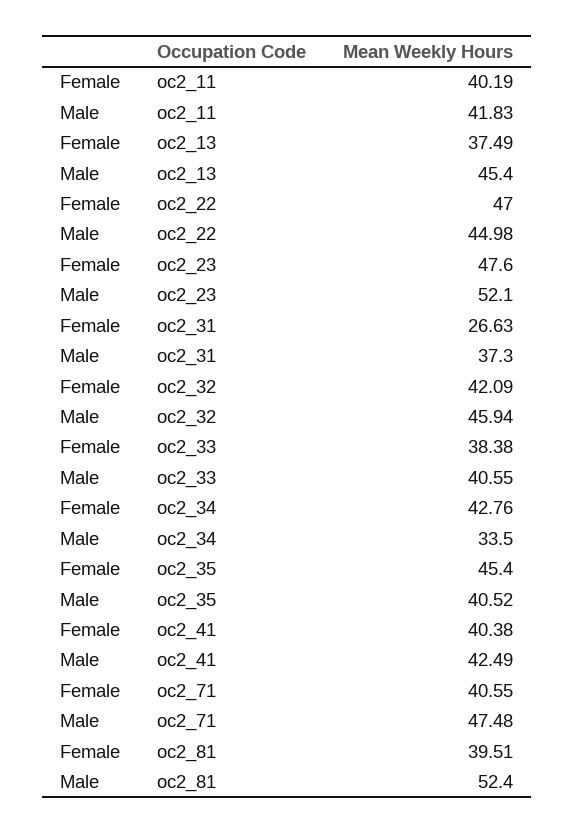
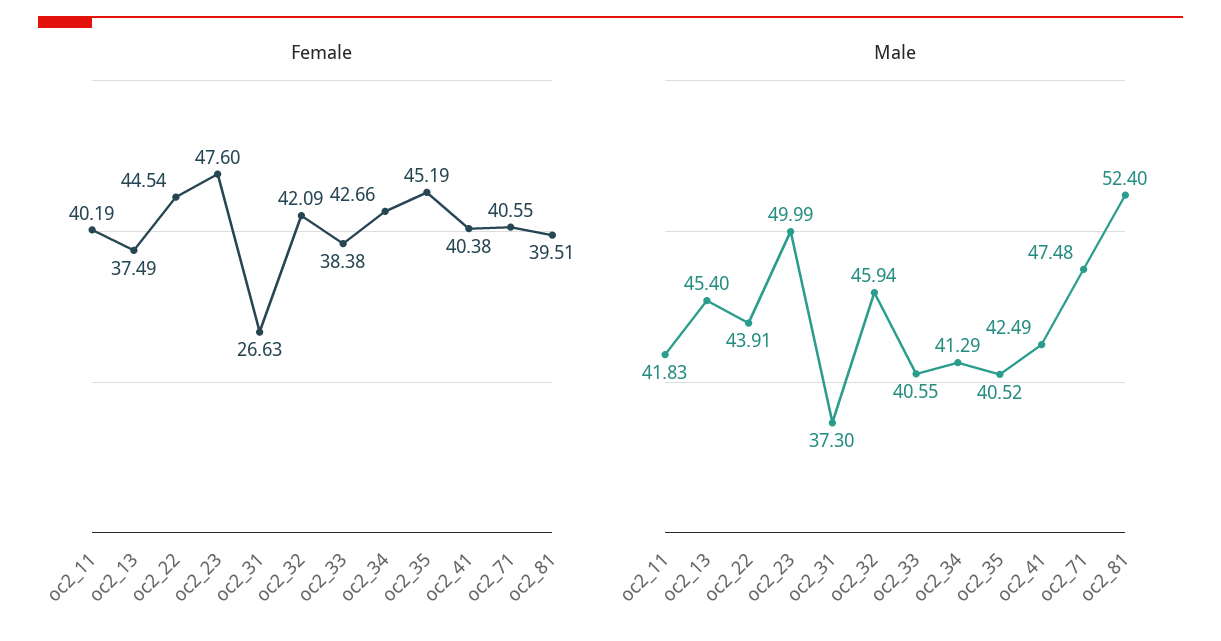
Female, oc2_22: 47 -> 44.54
Male, oc2_22: 44.98 -> 43.91
Male, oc2_23: 52.1 -> 49.99
Female, oc2_34: 42.76 -> 42.66
Male, oc2_34: 33.5 -> 41.29
Female, oc2_35: 45.4 -> 45.19

